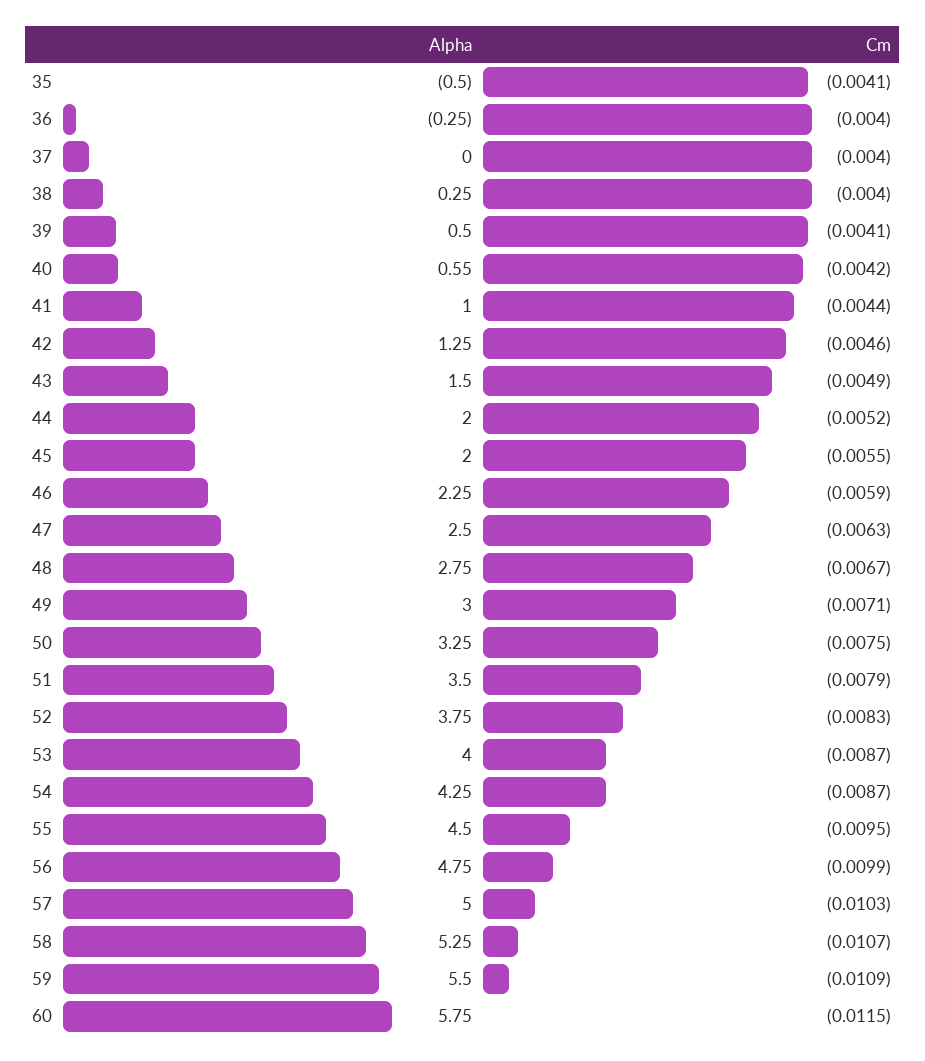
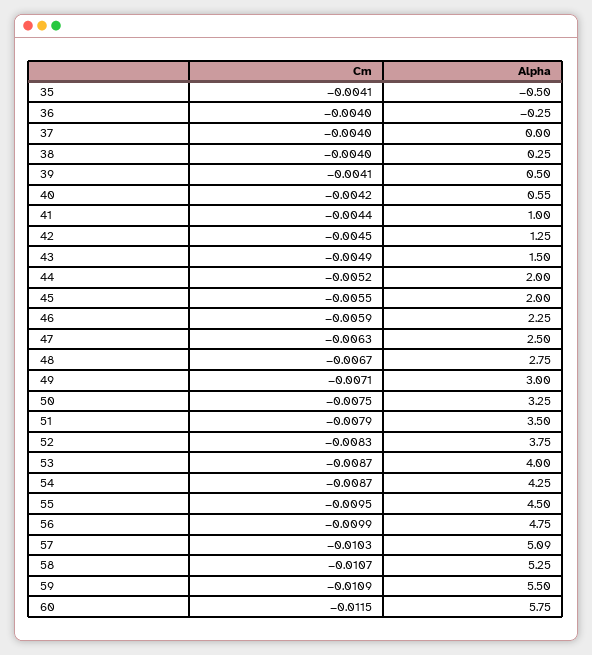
Cm, 42: -0.0046 -> -0.0045
Alpha, 57: 5 -> 5.09

